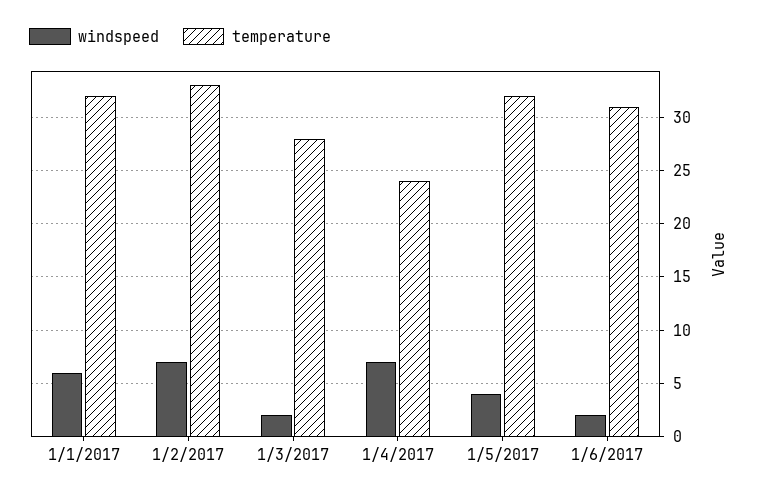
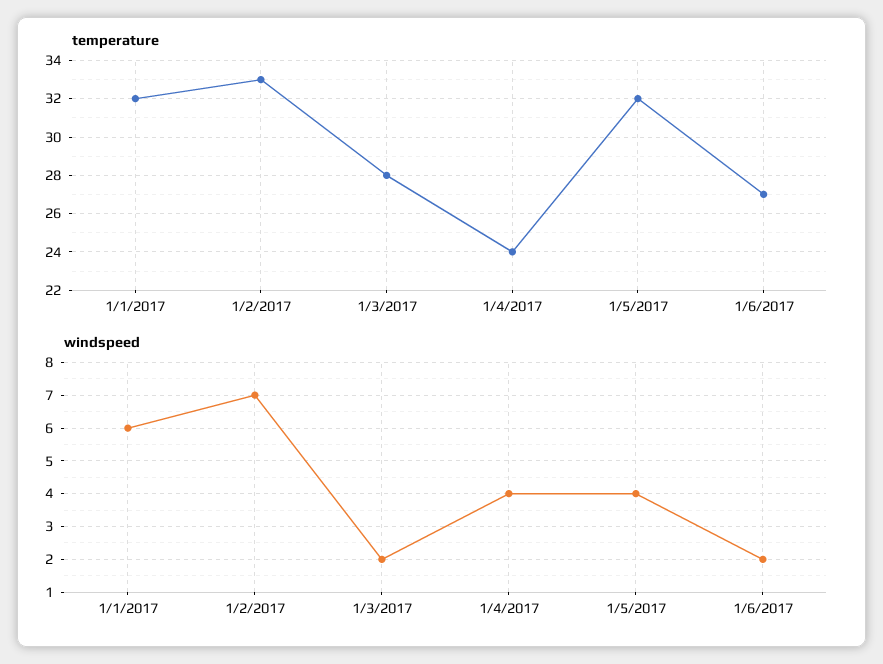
windspeed, 1/4/2017: 7 -> 4
temperature, 1/6/2017: 31 -> 27

